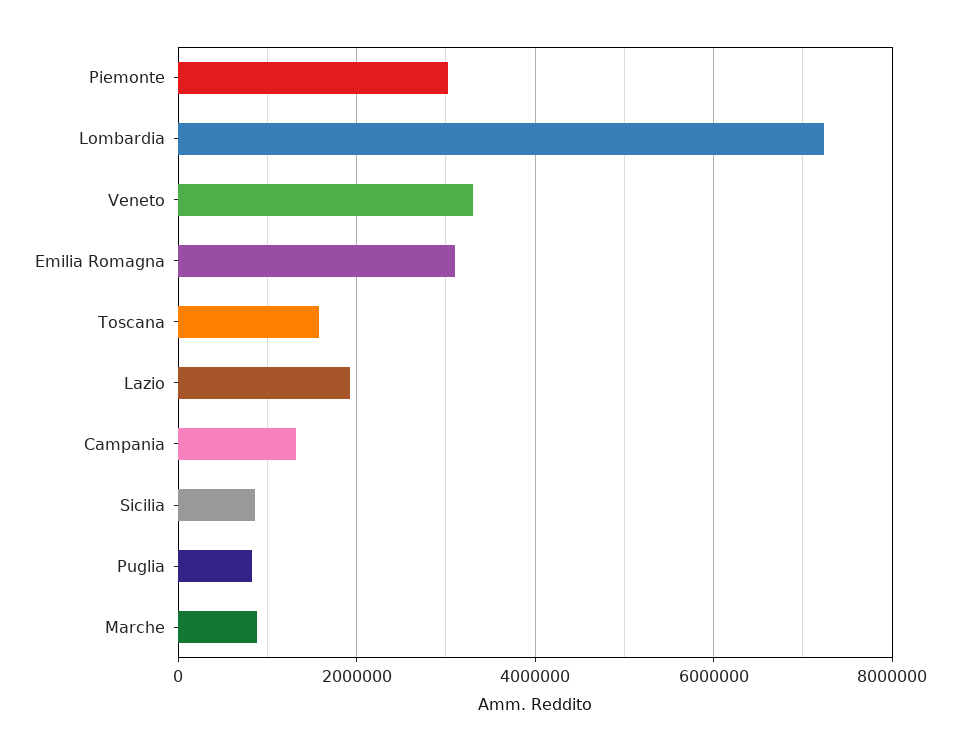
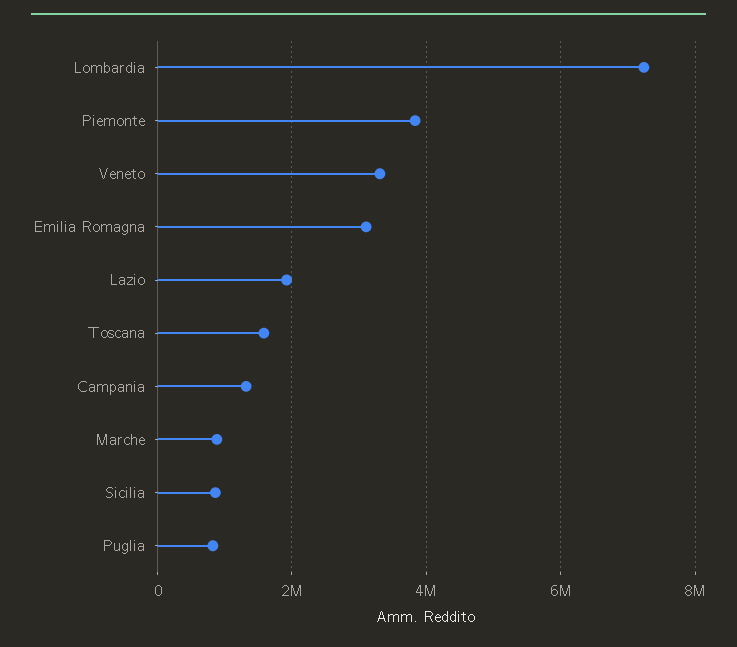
Piemonte: 3000000 -> 3800000

